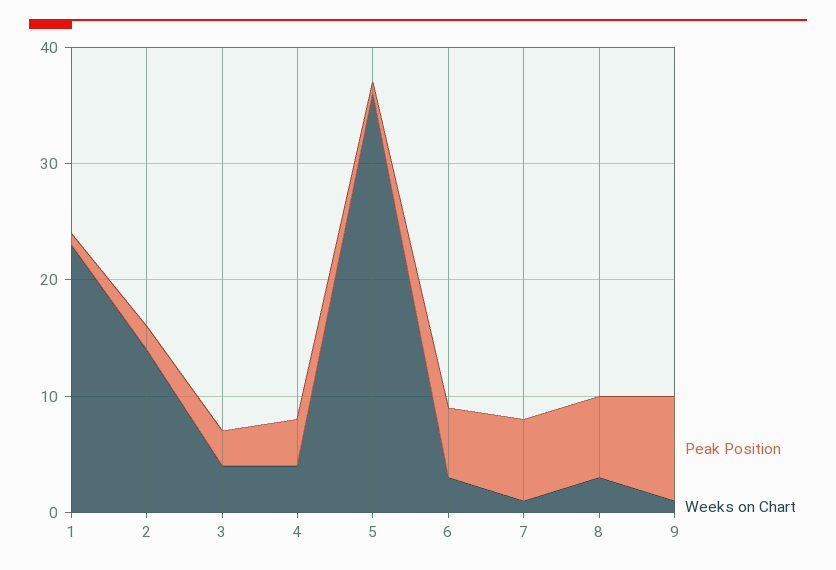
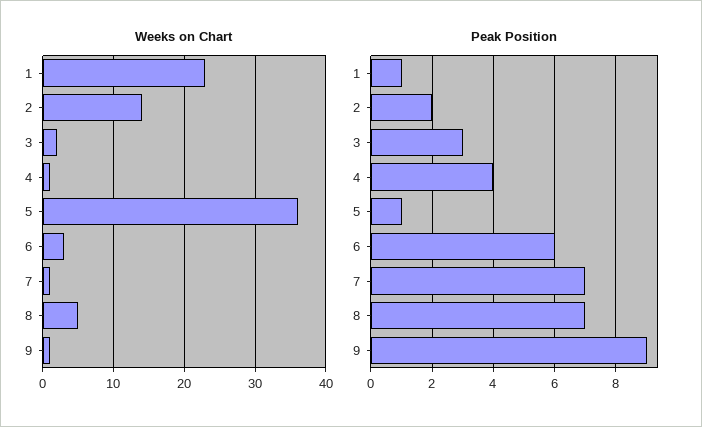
Weeks on Chart, 3: 4 -> 2
Weeks on Chart, 4: 4 -> 1
Weeks on Chart, 8: 3 -> 5

